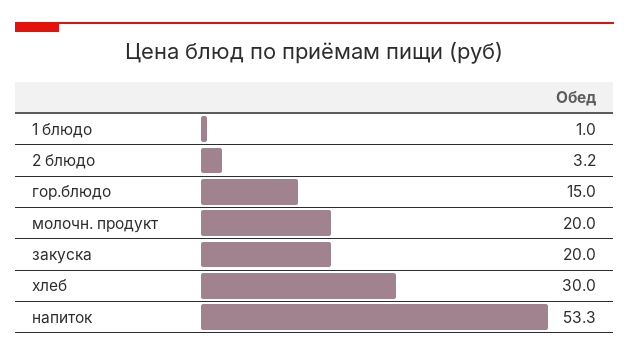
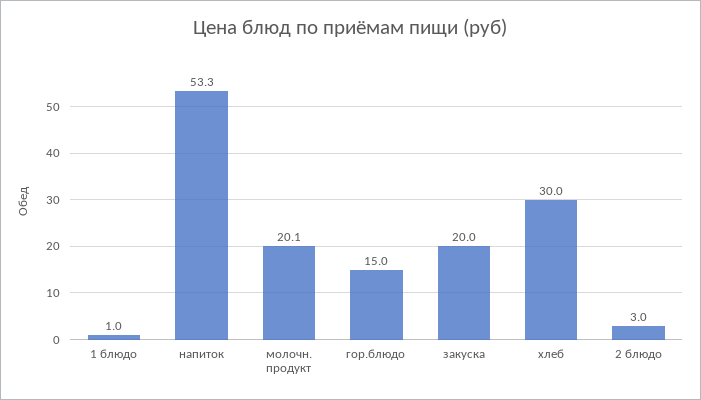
2 блюдо: 3.2 -> 3
молочн. продукт: 20 -> 20.1

